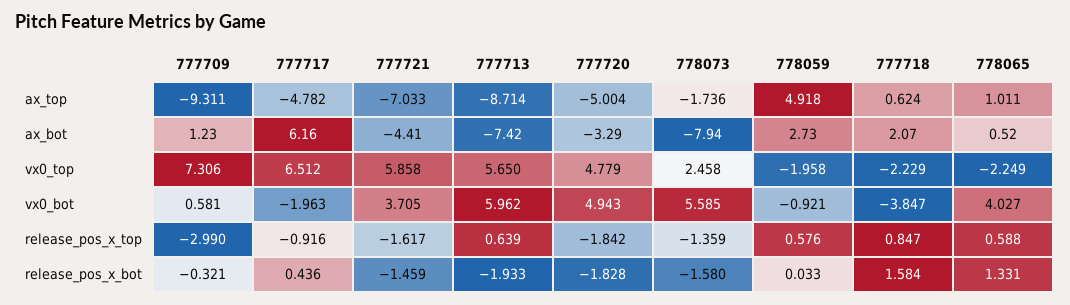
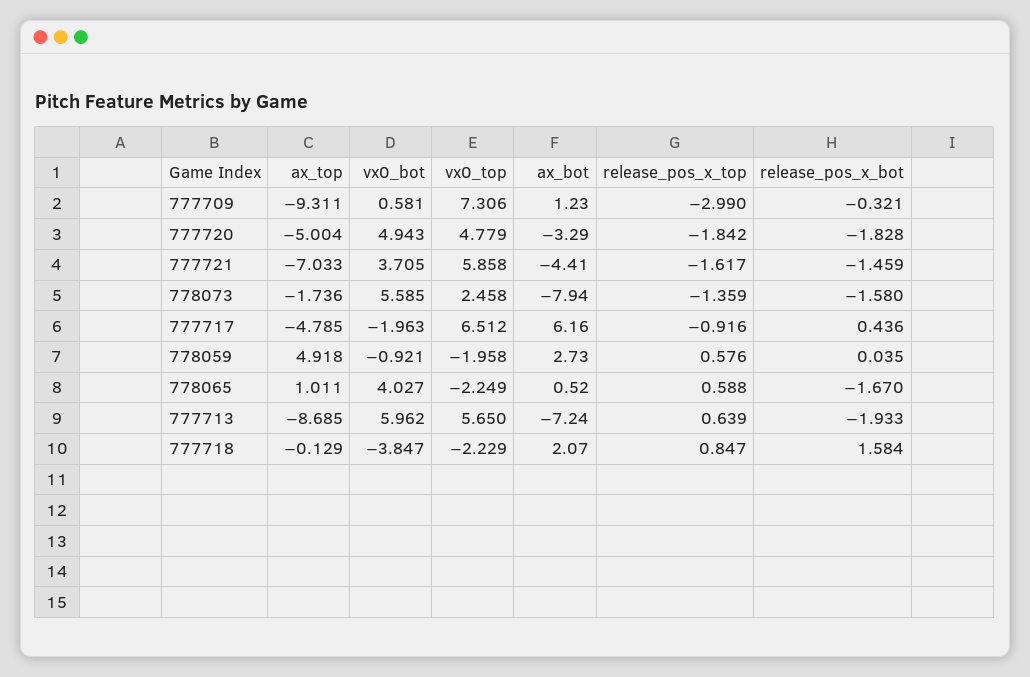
777717, ax_top: -4.782 -> -4.785
777713, ax_top: -8.714 -> -8.685
777718, ax_top: 0.624 -> -0.129
777713, ax_bot: -7.42 -> -7.24
778059, release_pos_x_bot: 0.033 -> 0.035
778065, release_pos_x_bot: 1.331 -> -1.67

